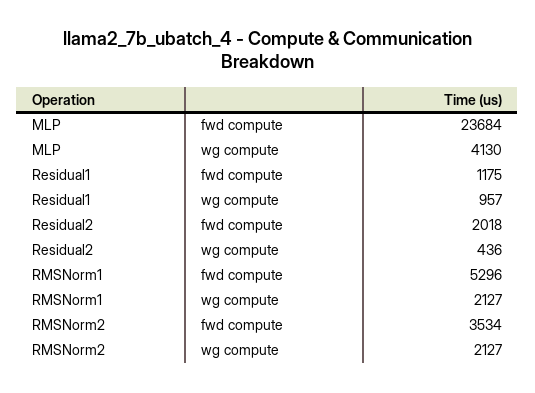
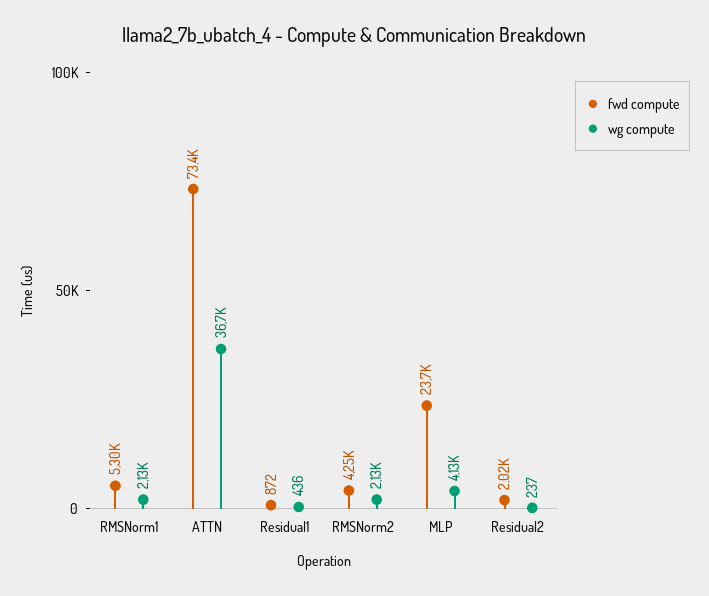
fwd compute, Residual1: 1175 -> 872
wg compute, Residual1: 957 -> 436
wg compute, Residual2: 436 -> 237
fwd compute, RMSNorm2: 3534 -> 4250
fwd compute, ATTN: none -> 73400
wg compute, ATTN: none -> 36700

